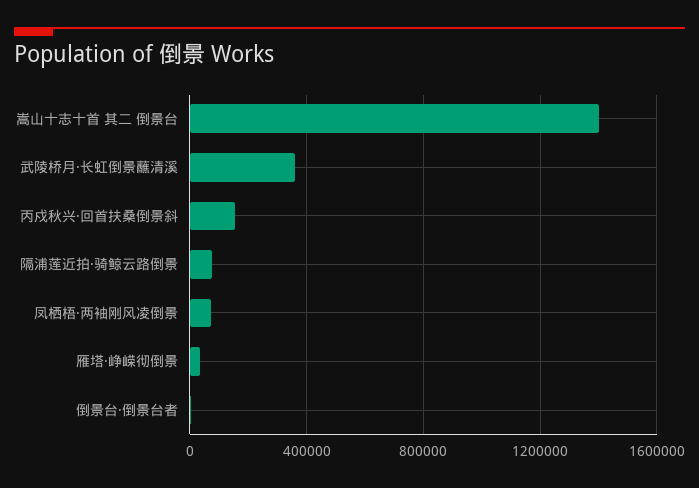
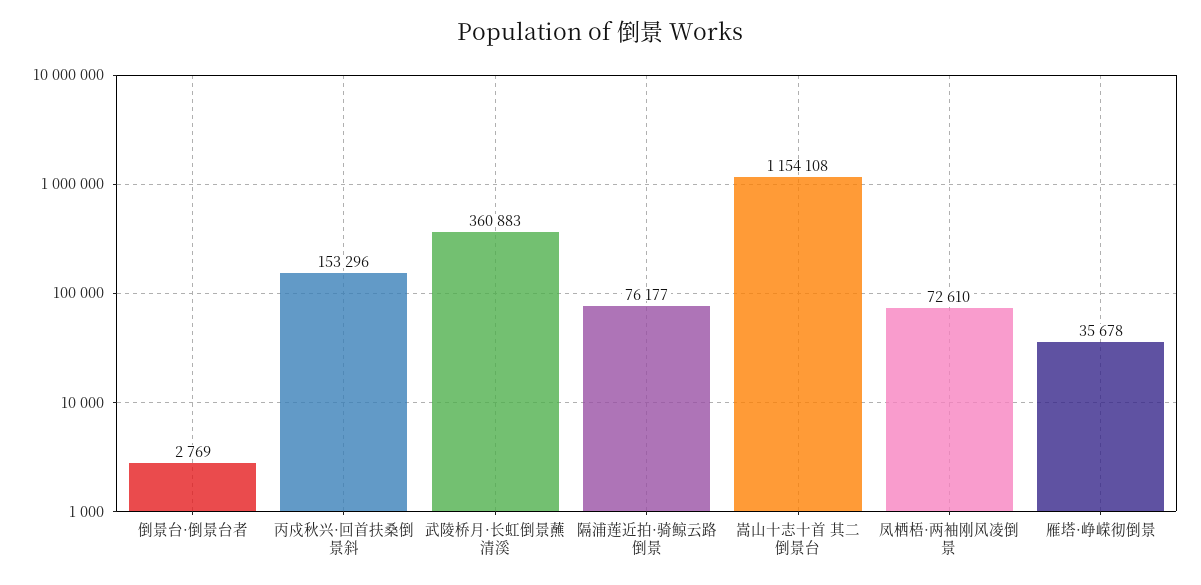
嵩山十志十首 其二 倒景台: 1400000 -> 1154108

